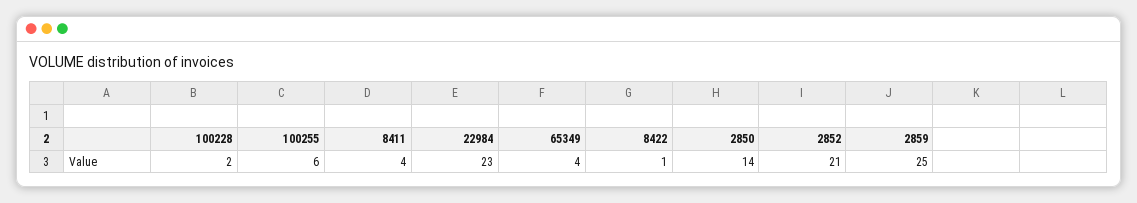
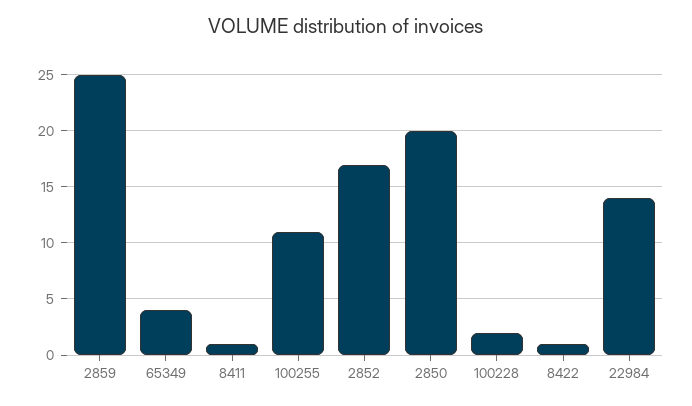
100255: 6 -> 11
8411: 4 -> 1
22984: 23 -> 14
2850: 14 -> 20
2852: 21 -> 17

